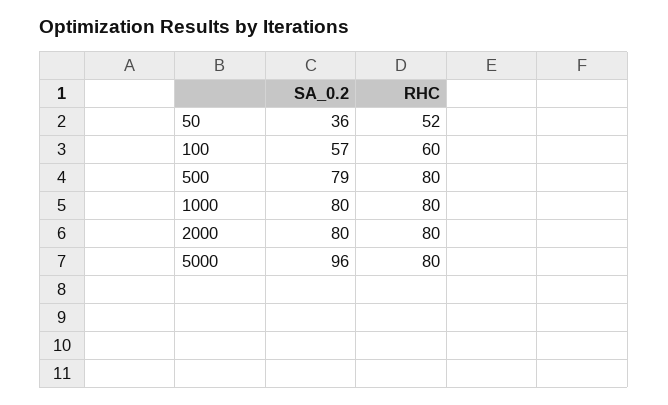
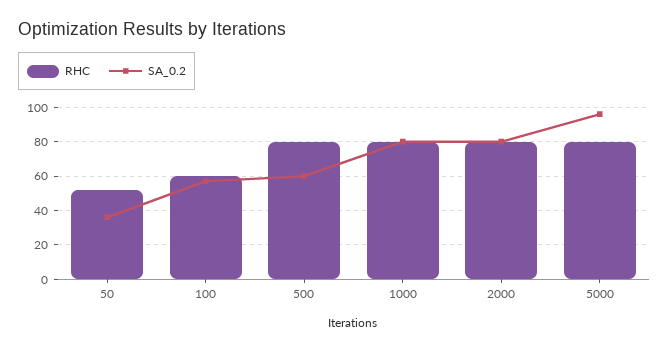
SA_0.2, 500: 79 -> 60

